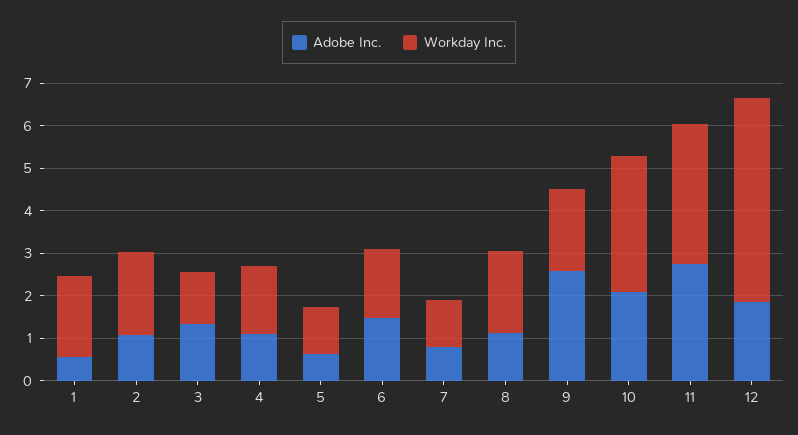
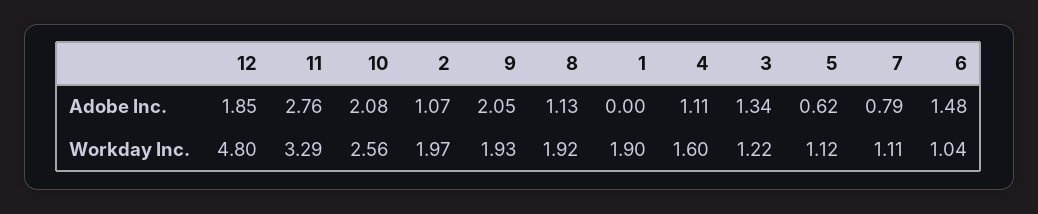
Adobe Inc., 1: 0.6 -> 0
Workday Inc., 6: 1.6 -> 1.04
Adobe Inc., 9: 2.6 -> 2.05
Workday Inc., 10: 3.2 -> 2.56

